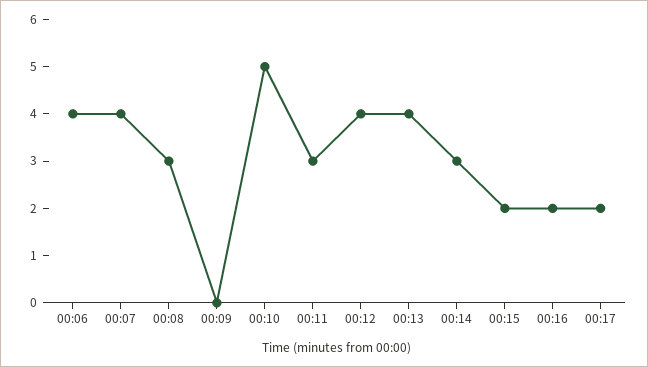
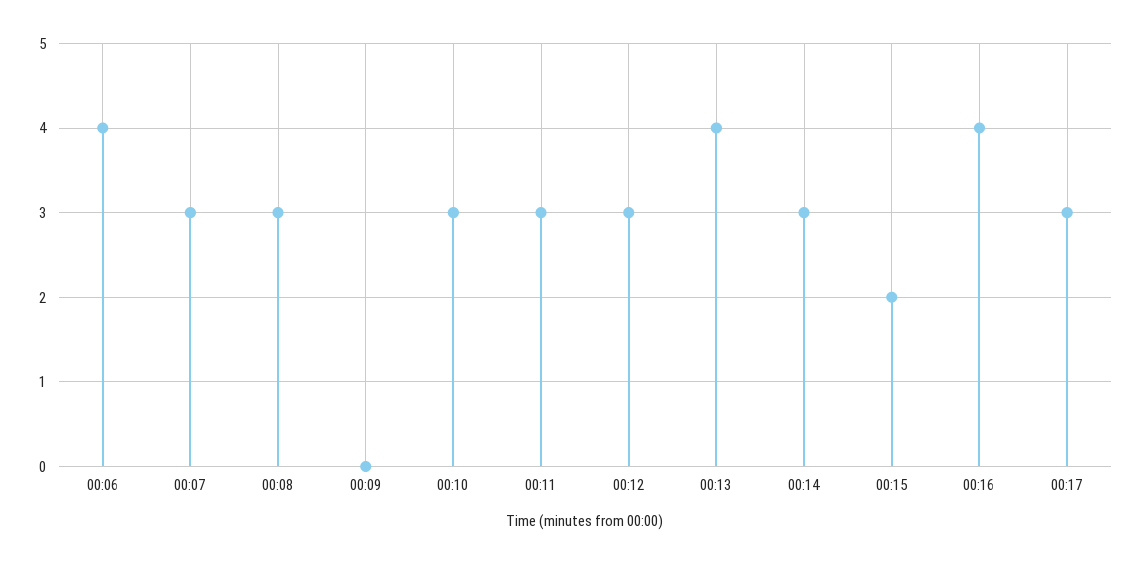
00:07: 4 -> 3
00:10: 5 -> 3
00:12: 4 -> 3
00:16: 2 -> 4
00:17: 2 -> 3

